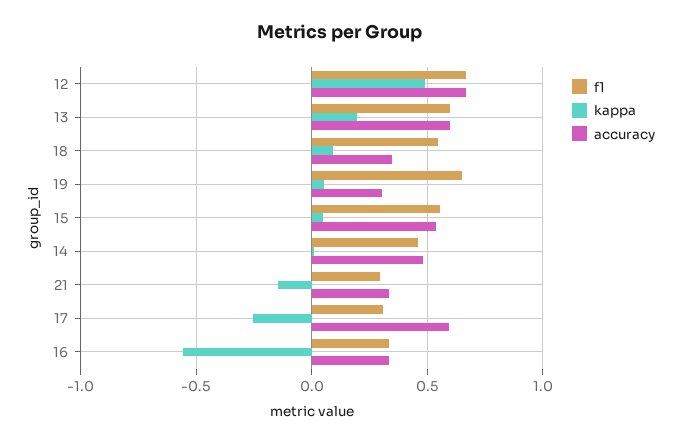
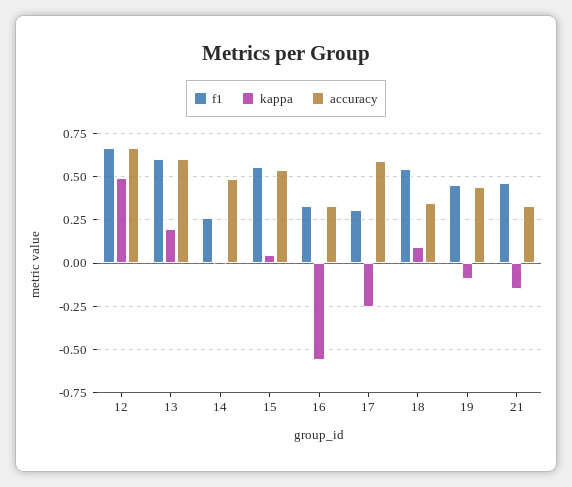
f1, 19: 0.65 -> 0.45
kappa, 19: 0.05 -> -0.1
accuracy, 19: 0.3 -> 0.45
f1, 14: 0.45 -> 0.25
f1, 21: 0.3 -> 0.45

